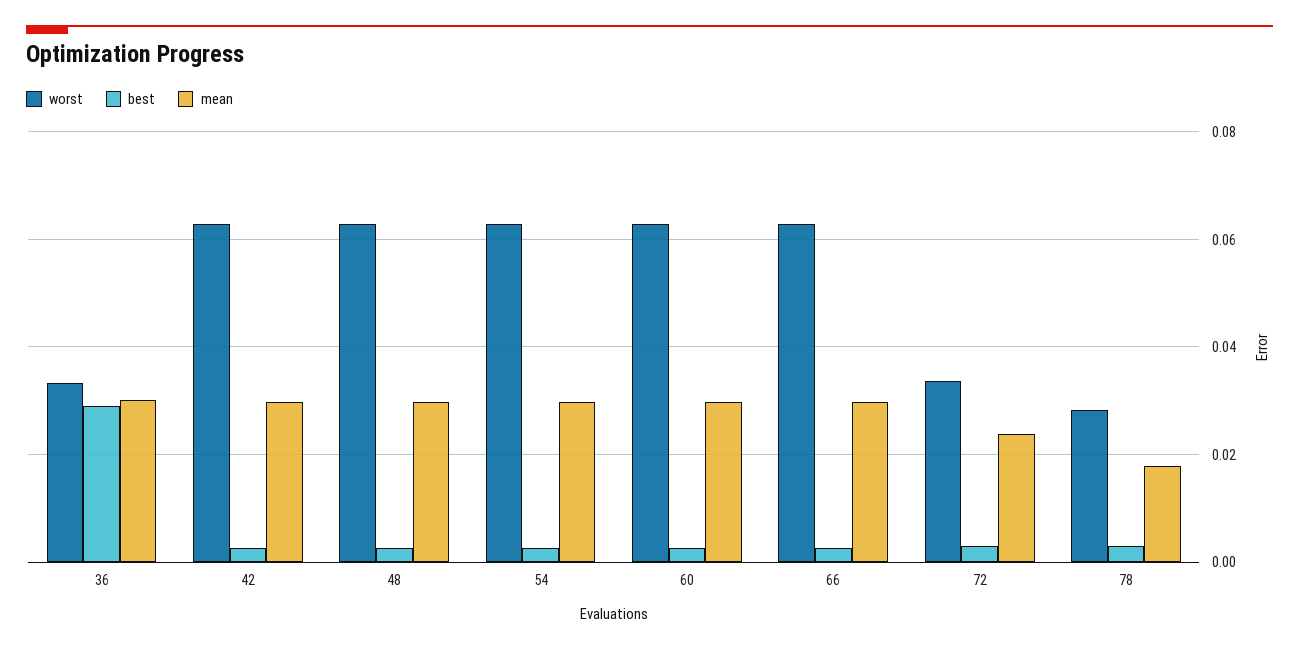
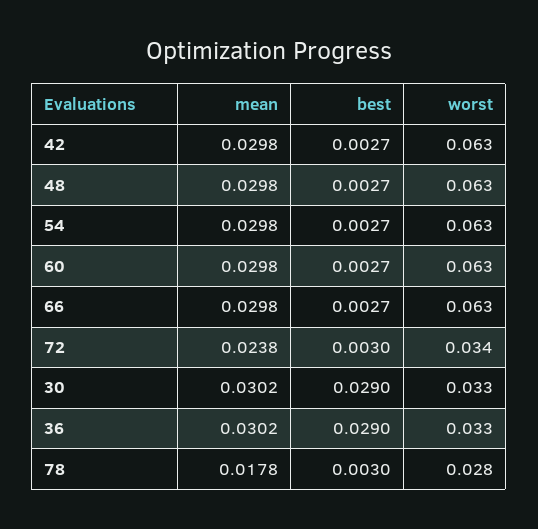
mean, 30: none -> 0.0302
best, 30: none -> 0.029
worst, 30: none -> 0.033

